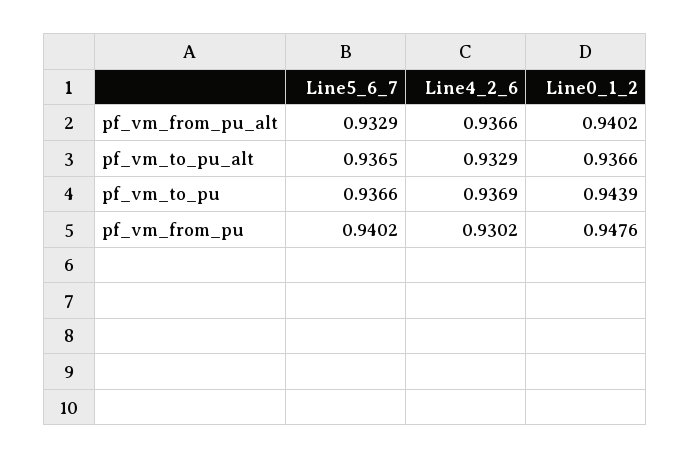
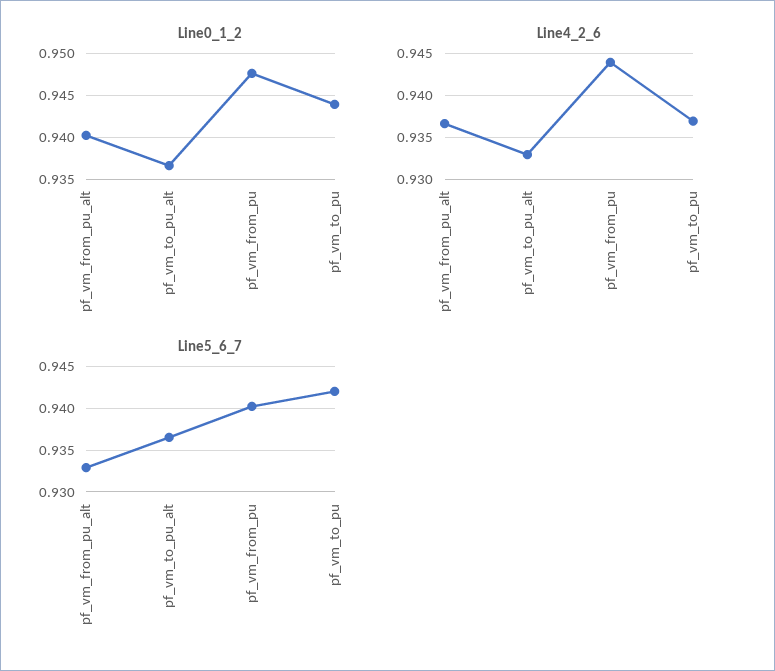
Line5_6_7, pf_vm_to_pu: 0.9366 -> 0.942
Line4_2_6, pf_vm_from_pu: 0.9302 -> 0.944

